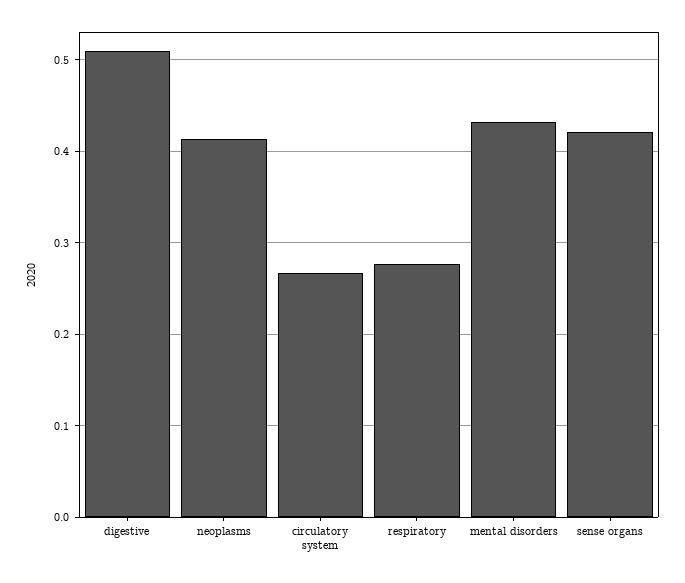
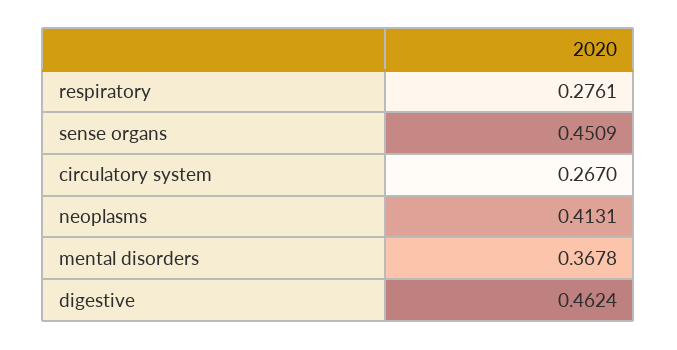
digestive: 0.51 -> 0.4624
mental disorders: 0.43 -> 0.3678
sense organs: 0.42 -> 0.4509

